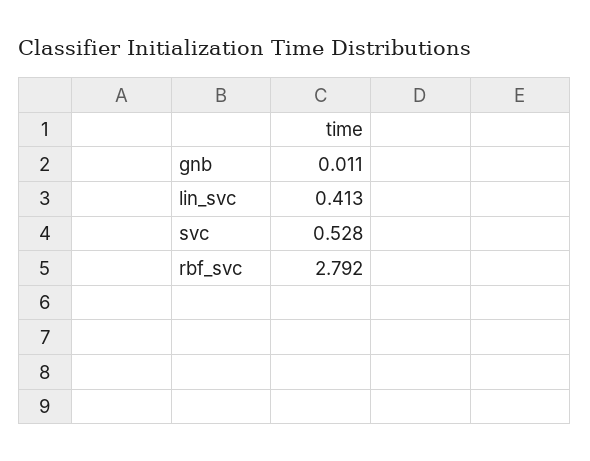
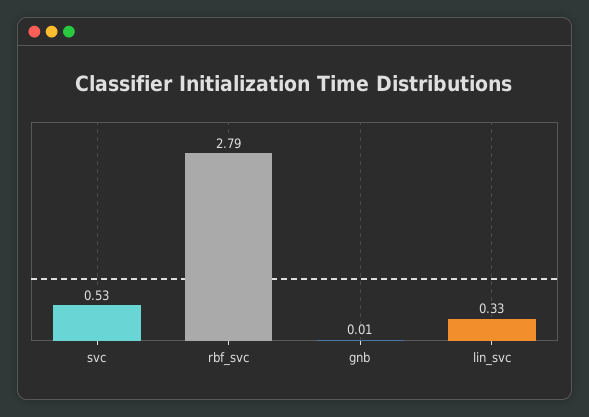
lin_svc: 0.413 -> 0.33

